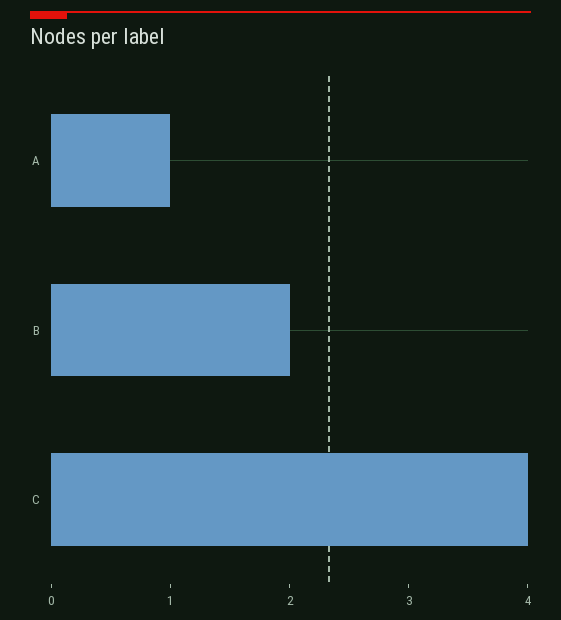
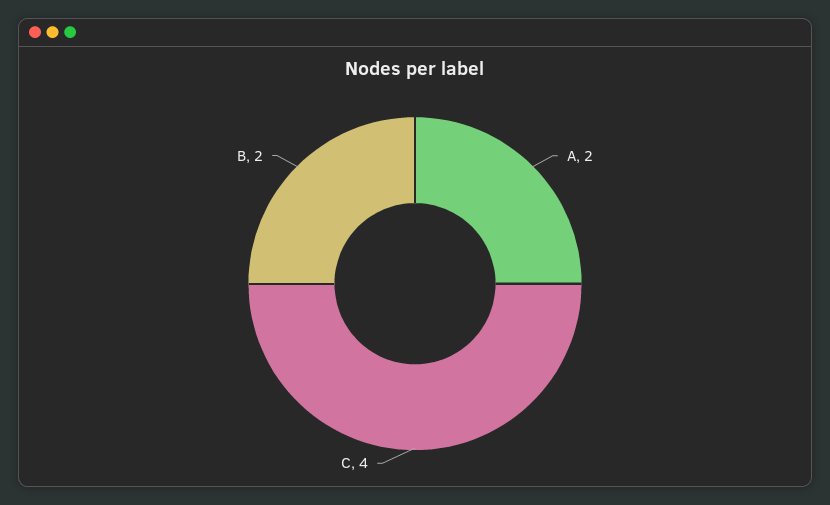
A: 1 -> 2

